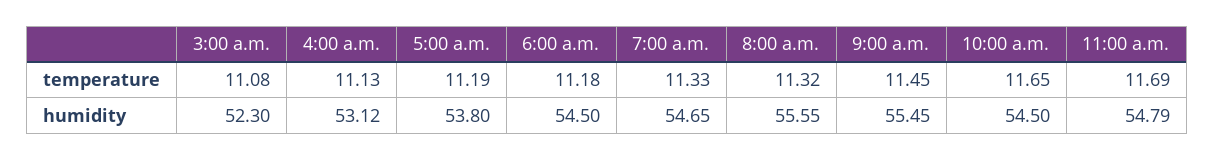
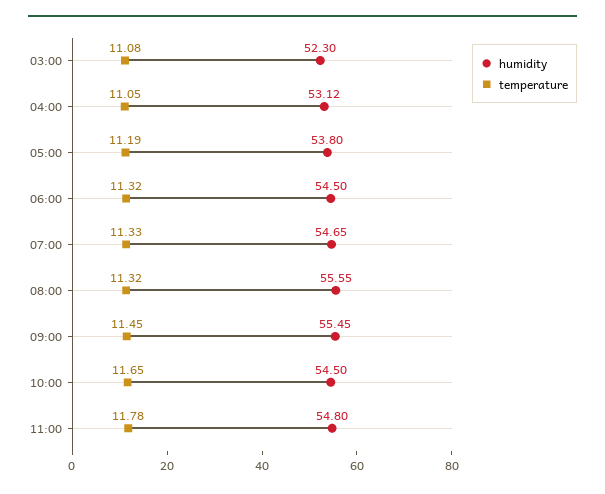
temperature, 4:00 a.m.: 11.13 -> 11.05
temperature, 6:00 a.m.: 11.18 -> 11.32
temperature, 11:00 a.m.: 11.69 -> 11.78
humidity, 11:00 a.m.: 54.79 -> 54.8

